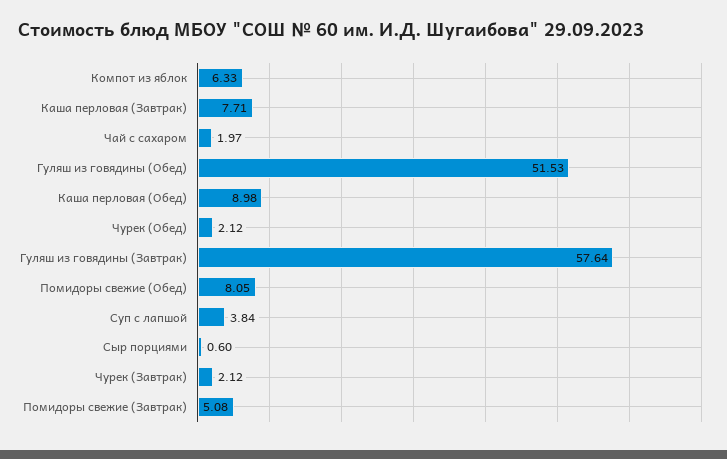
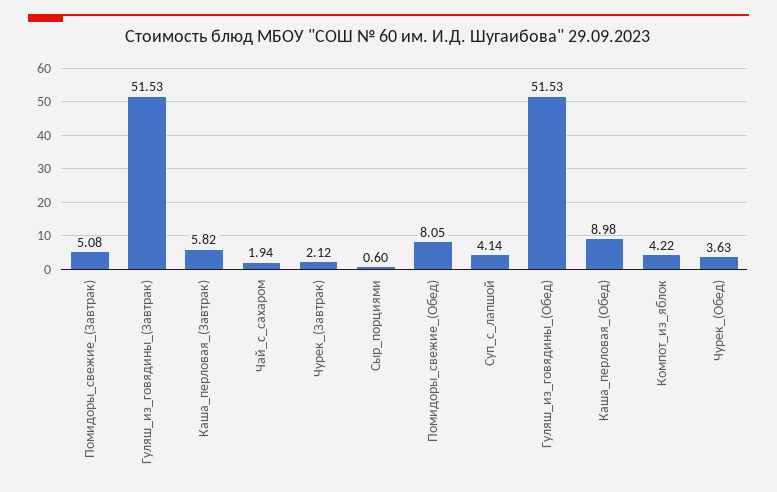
Компот из яблок: 6.33 -> 4.22
Каша перловая (Завтрак): 7.71 -> 5.82
Чай с сахаром: 1.97 -> 1.94
Чурек (Обед): 2.12 -> 3.63
Гуляш из говядины (Завтрак): 57.64 -> 51.53
Суп с лапшой: 3.84 -> 4.14

